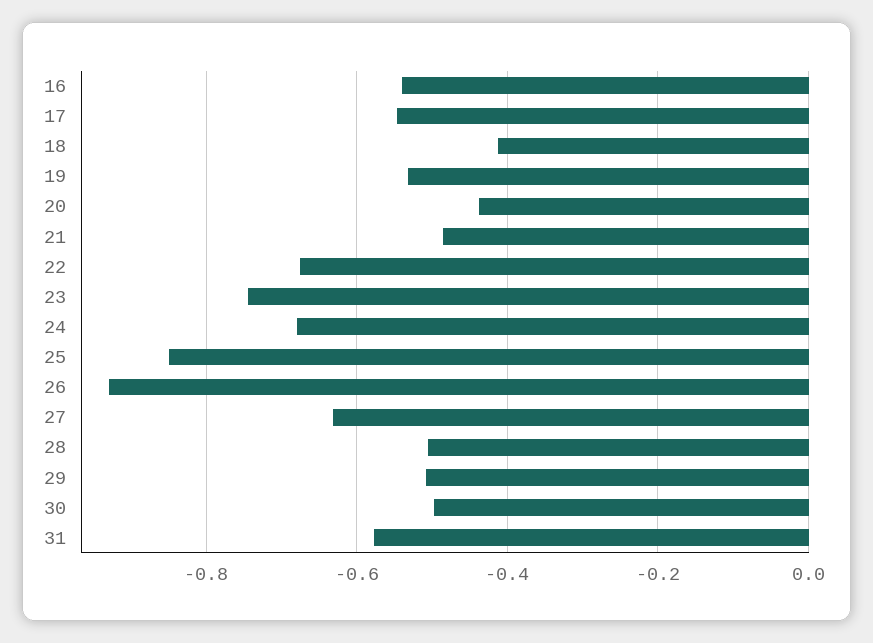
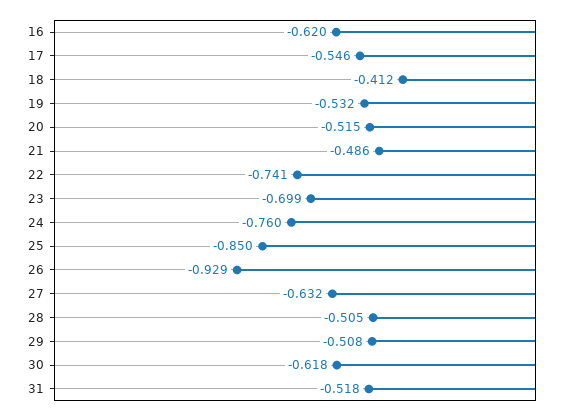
16: -0.54 -> -0.62
20: -0.44 -> -0.515
22: -0.68 -> -0.741
23: -0.74 -> -0.699
24: -0.68 -> -0.76
30: -0.5 -> -0.618
31: -0.58 -> -0.518

